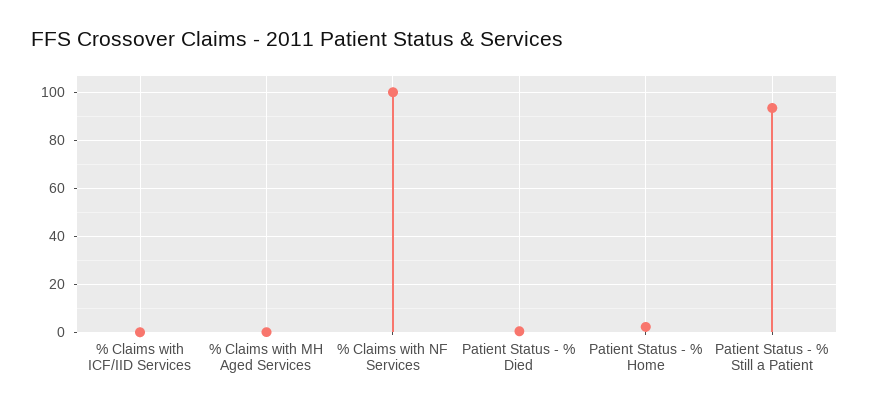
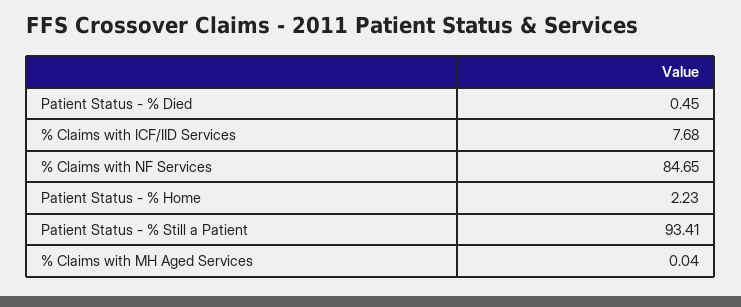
% Claims with ICF/IID Services: 0 -> 7.68
% Claims with NF Services: 100 -> 84.65

